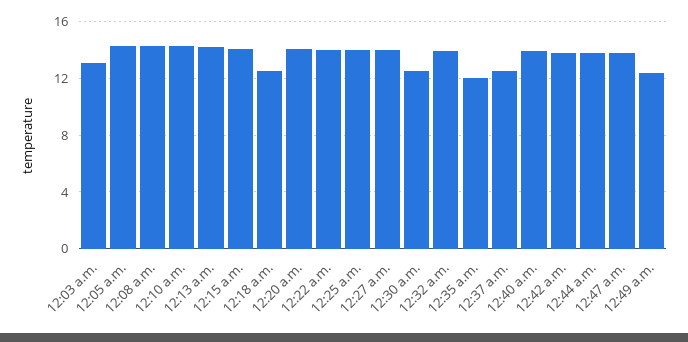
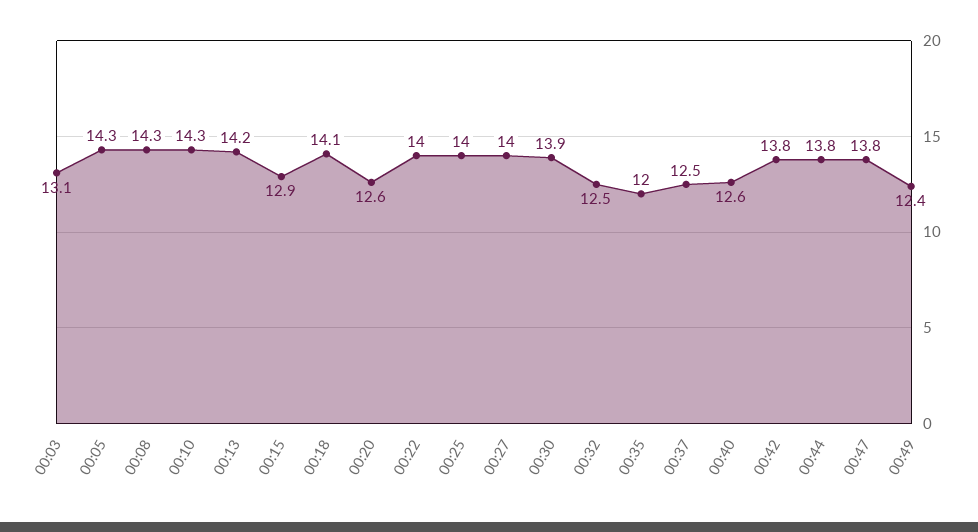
12:15 a.m.: 14 -> 12.9
12:18 a.m.: 12.5 -> 14.1
12:20 a.m.: 14 -> 12.6
12:30 a.m.: 12.5 -> 13.9
12:32 a.m.: 14 -> 12.5
12:40 a.m.: 14 -> 12.6

